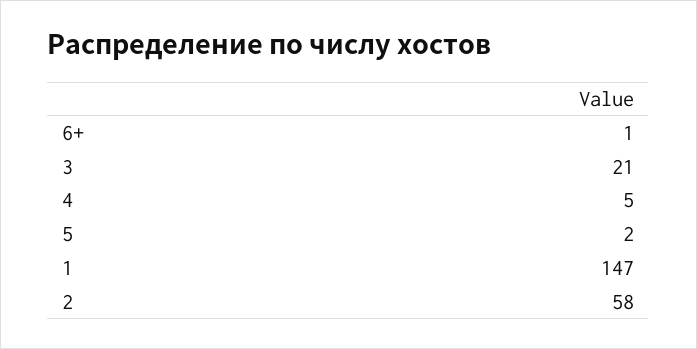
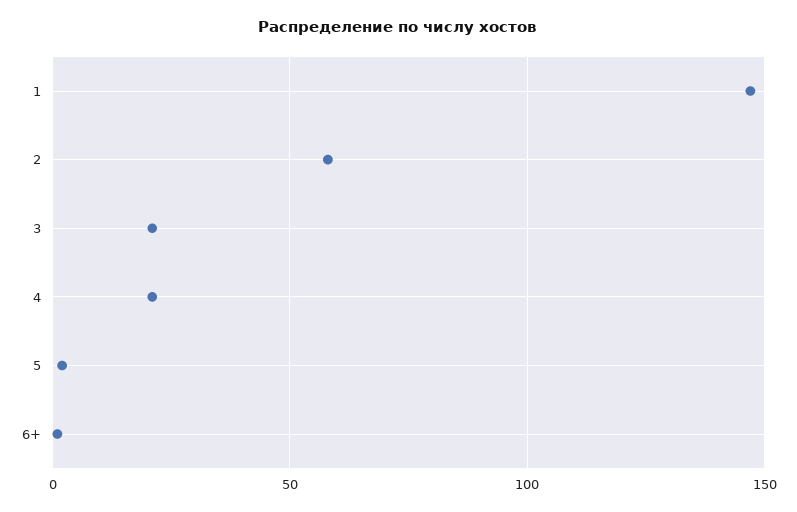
4: 5 -> 20

